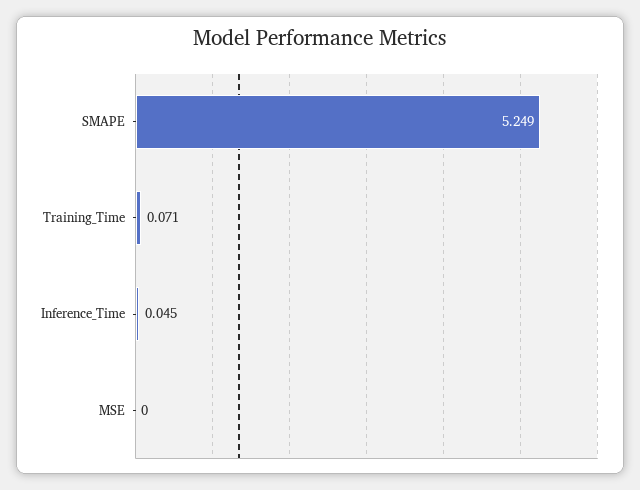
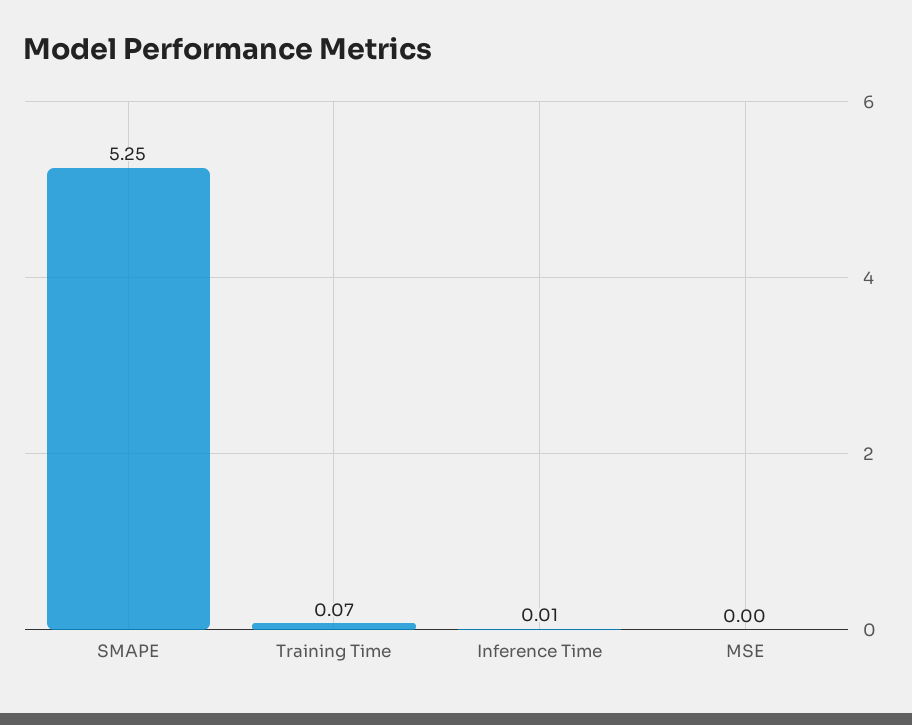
Inference_Time: 0.045 -> 0.01

